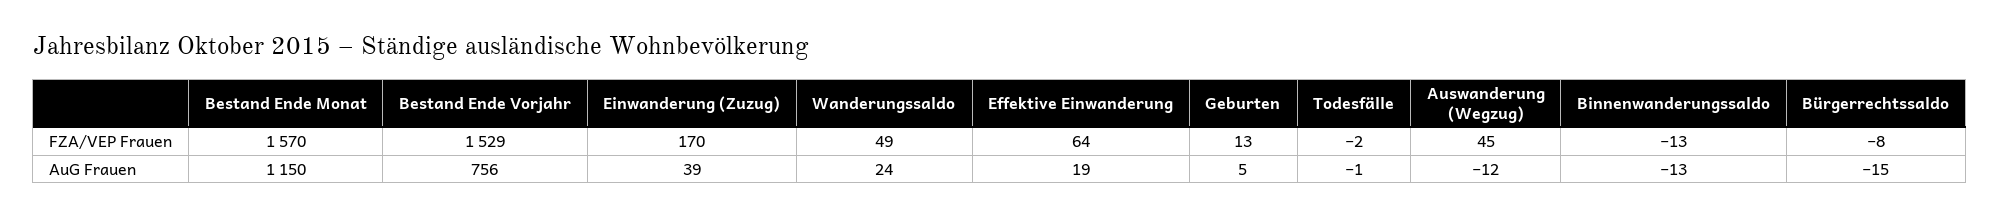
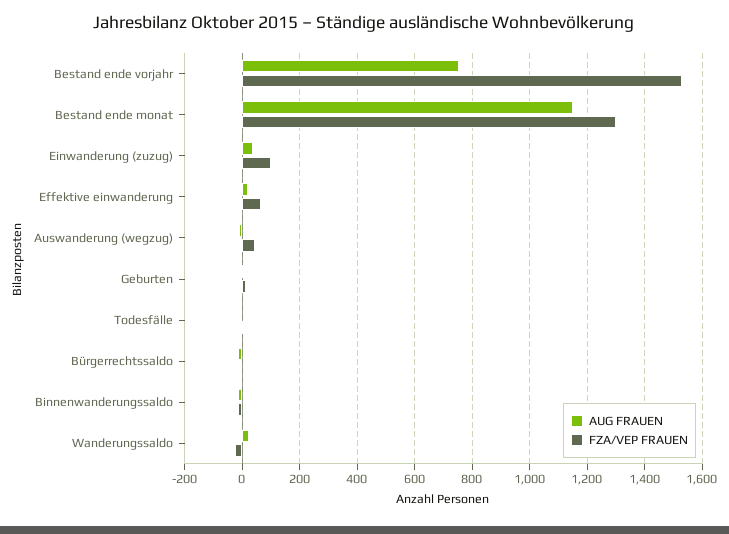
FZA/VEP Frauen, Bestand Ende Monat: 1570 -> 1300
FZA/VEP Frauen, Einwanderung (Zuzug): 170 -> 100
FZA/VEP Frauen, Wanderungssaldo: 49 -> -25

